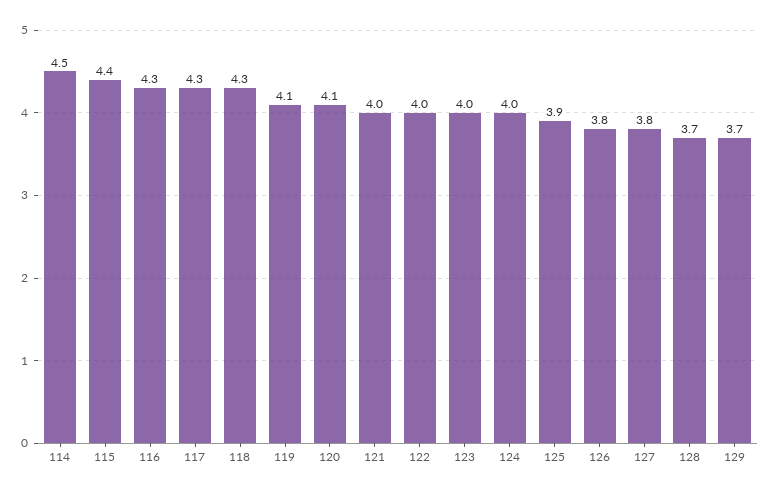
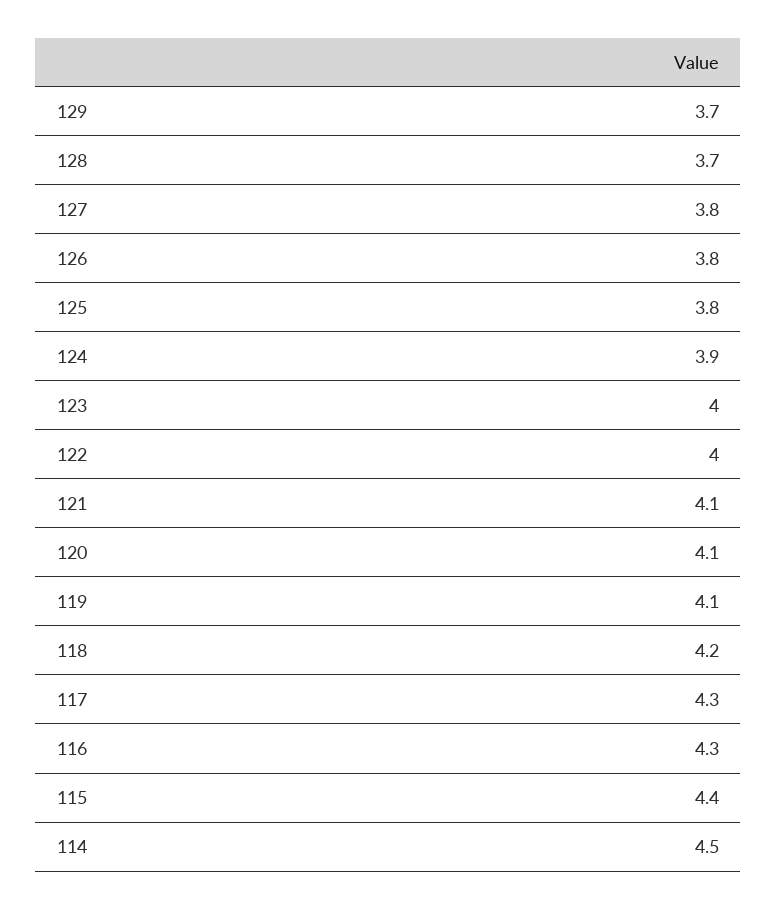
118: 4.3 -> 4.2
121: 4 -> 4.1
124: 4 -> 3.9
125: 3.9 -> 3.8

